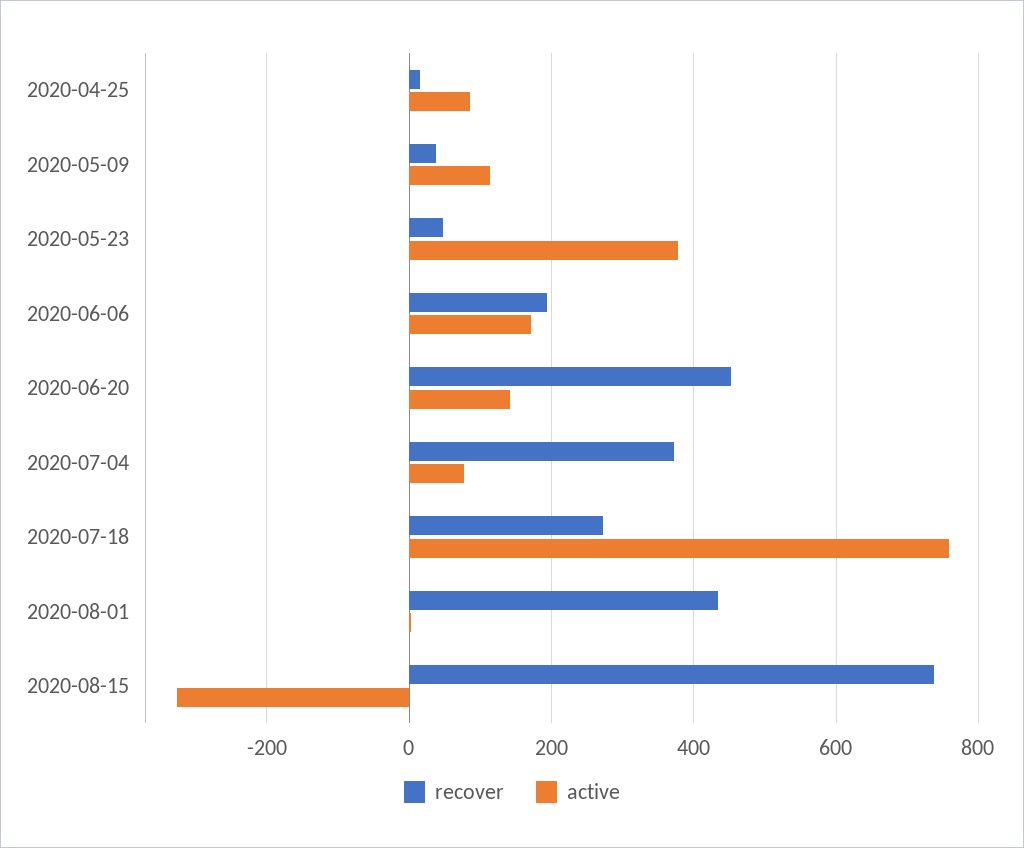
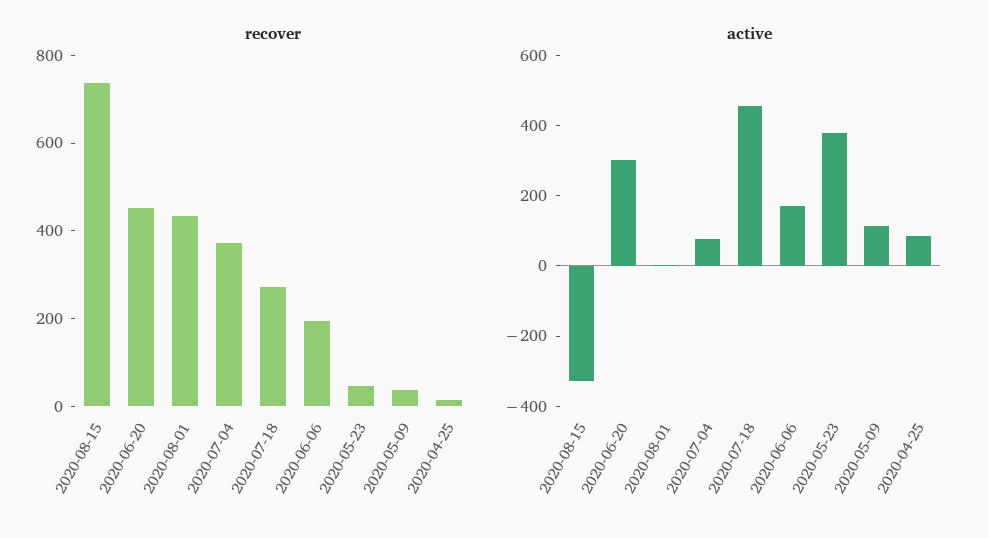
active, 2020-06-20: 140 -> 300
active, 2020-07-18: 760 -> 450

